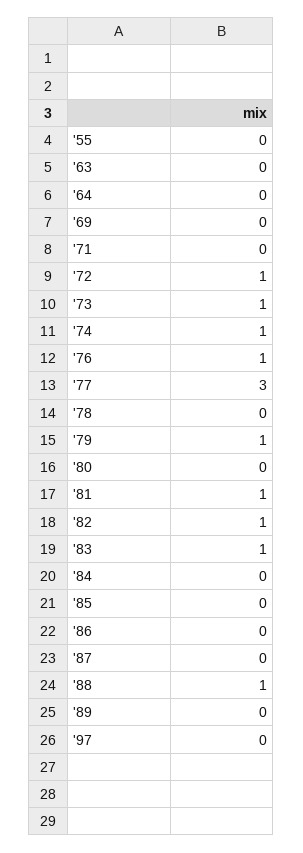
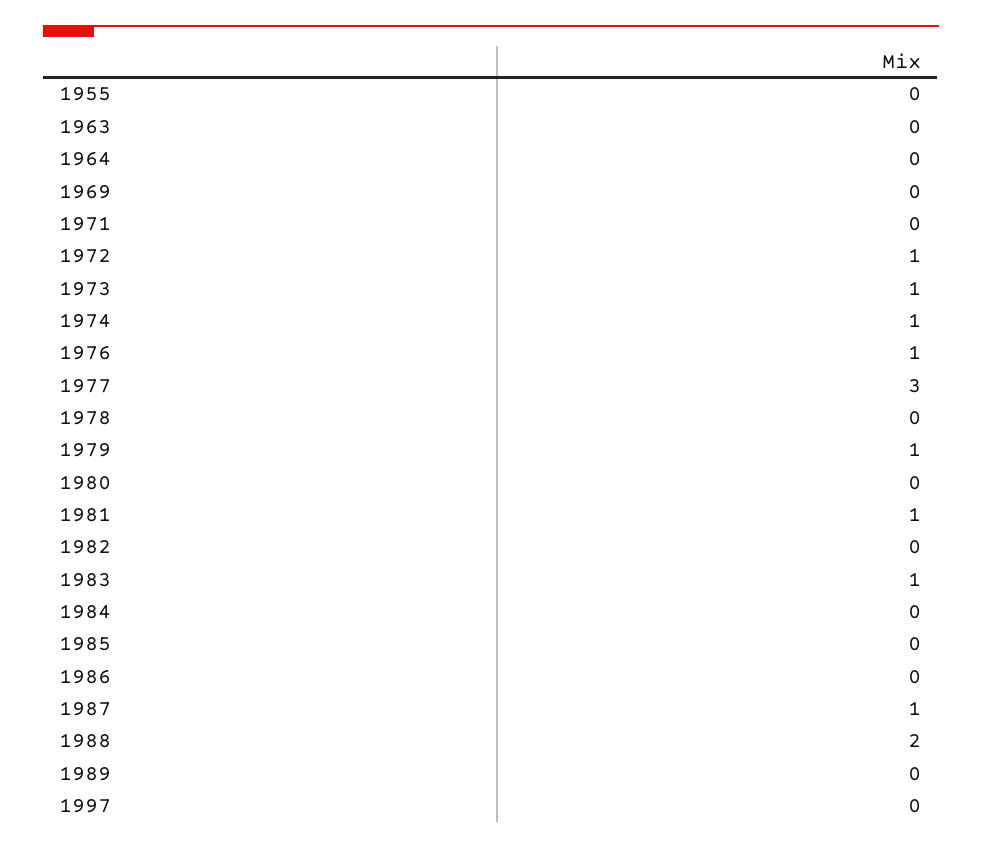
'82: 1 -> 0
'87: 0 -> 1
'88: 1 -> 2

